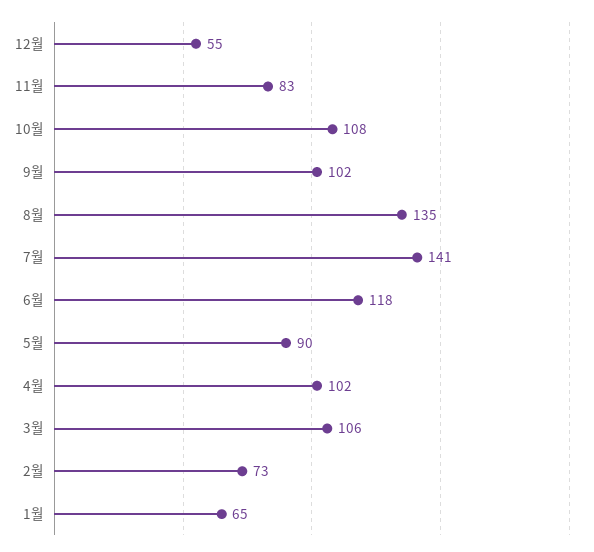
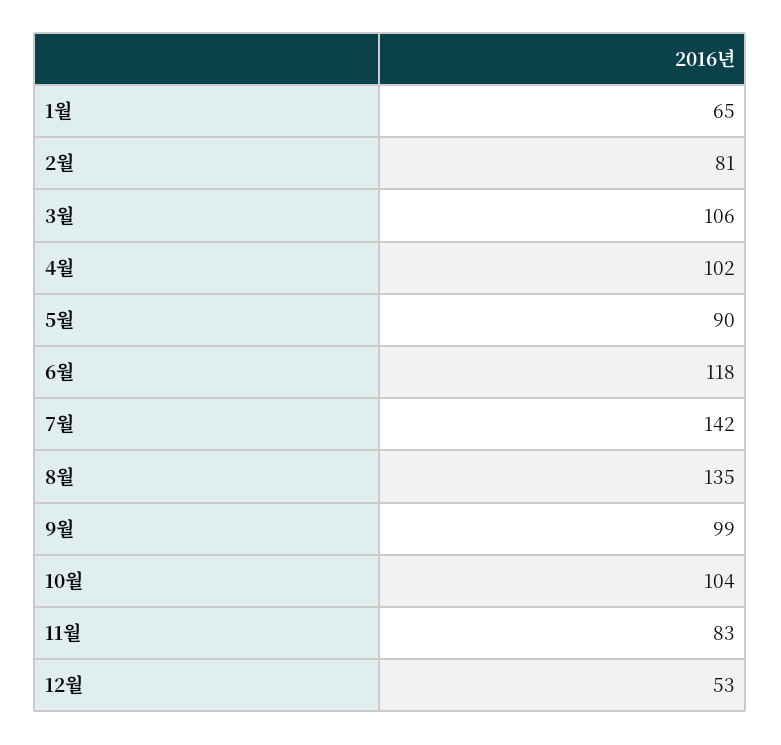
12월: 55 -> 53
10월: 108 -> 104
9월: 102 -> 99
7월: 141 -> 142
2월: 73 -> 81

